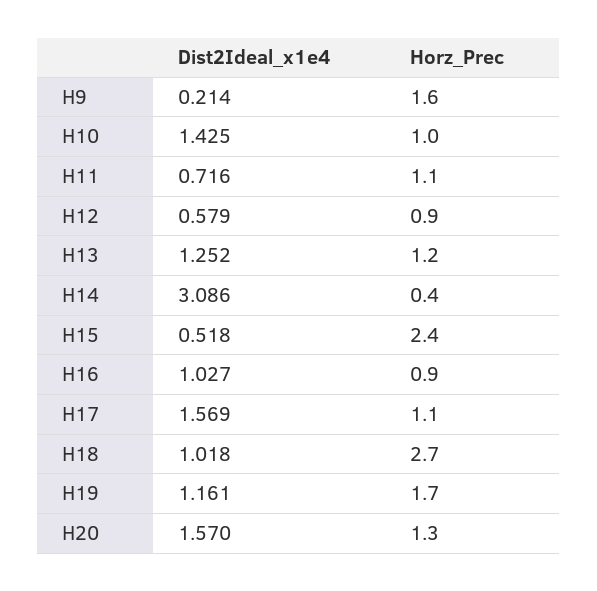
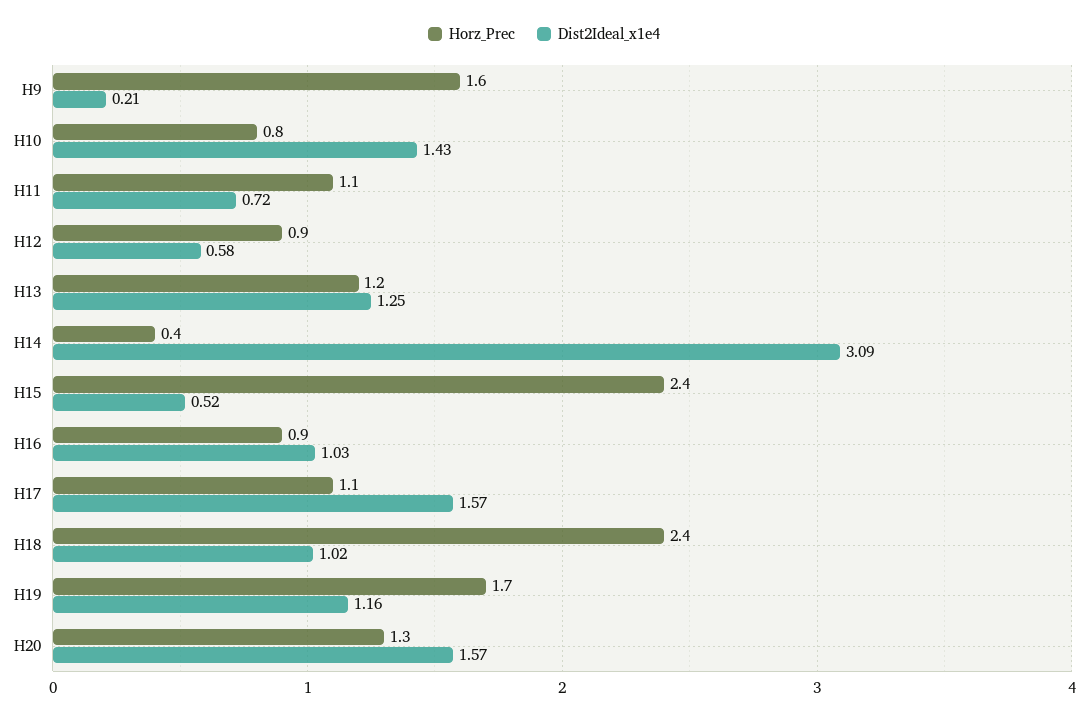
Horz_Prec, H10: 1 -> 0.8
Horz_Prec, H18: 2.7 -> 2.4

